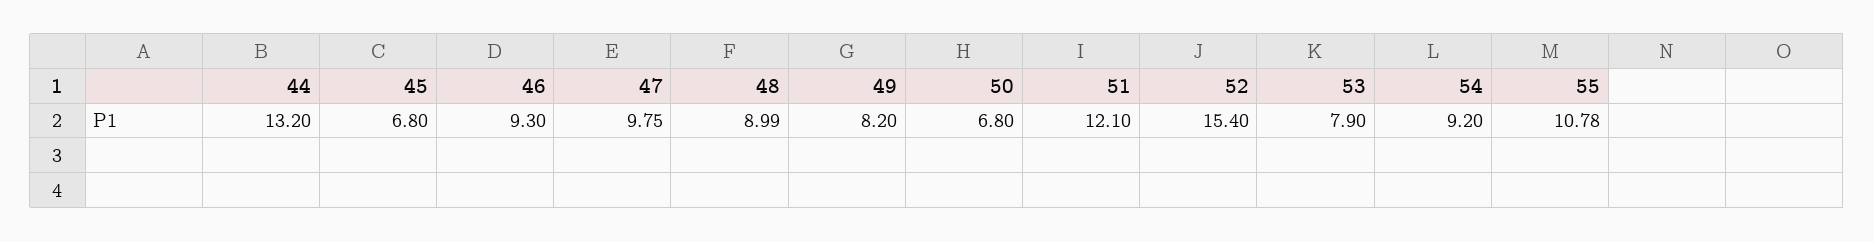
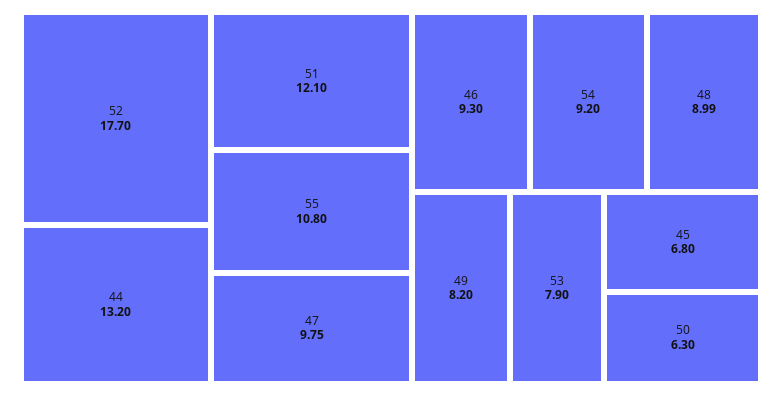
50: 6.8 -> 6.3
52: 15.4 -> 17.7
55: 10.78 -> 10.8

